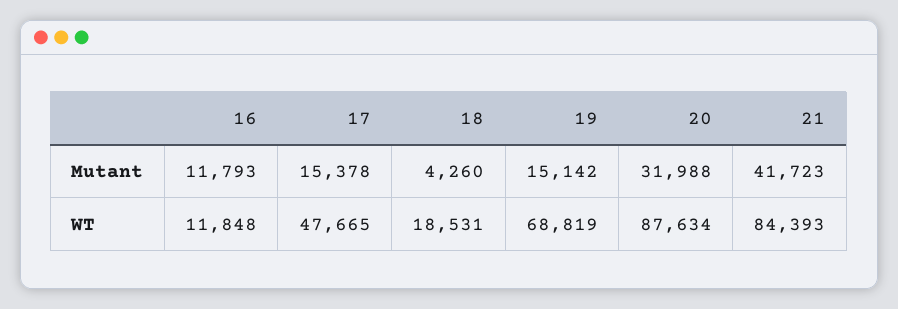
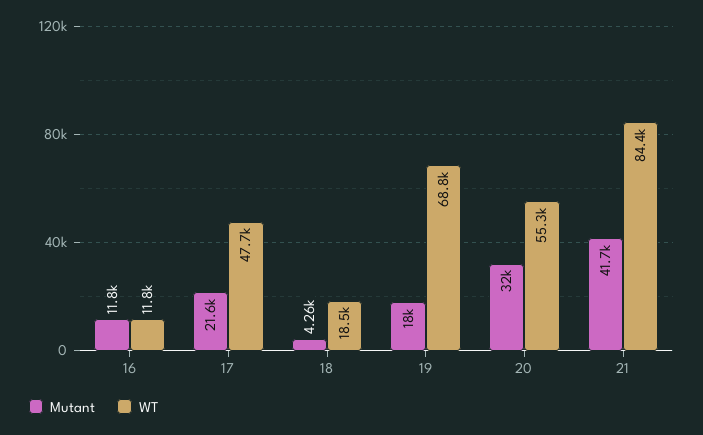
Mutant, 17: 15378 -> 21600
Mutant, 19: 15142 -> 18000
WT, 20: 87634 -> 55300

